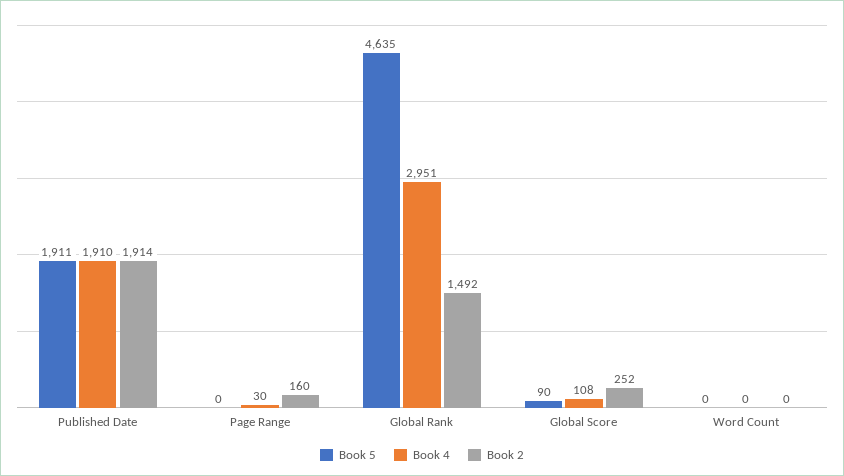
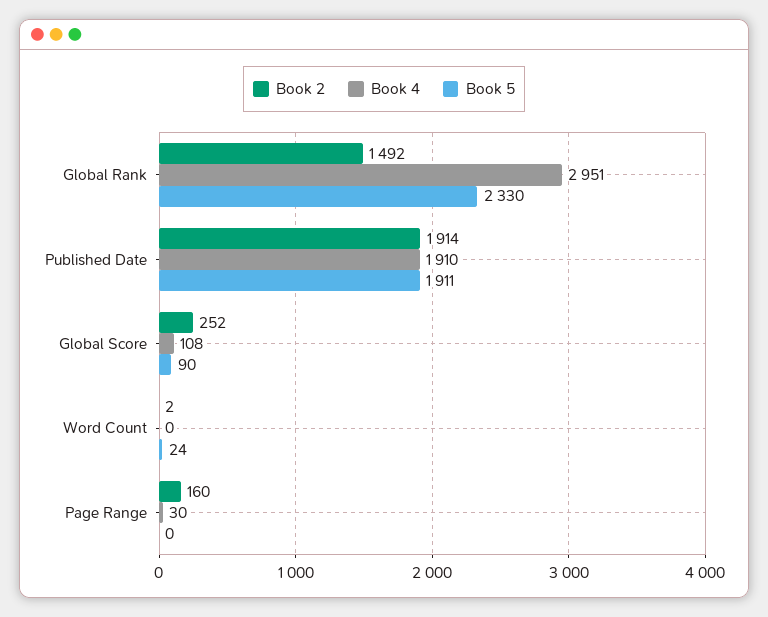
Book 5, Global Rank: 4635 -> 2330
Book 5, Word Count: 0 -> 24
Book 2, Word Count: 0 -> 2

